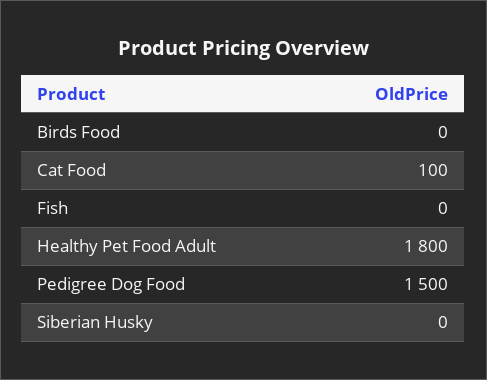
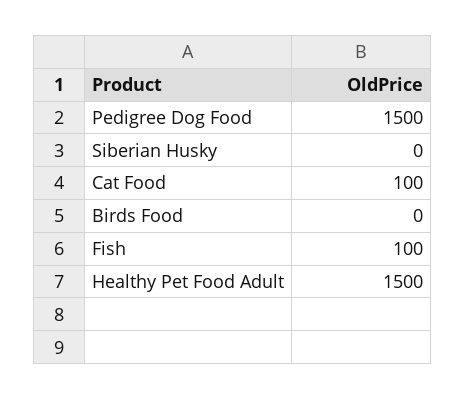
Fish: 0 -> 100
Healthy Pet Food Adult: 1800 -> 1500

